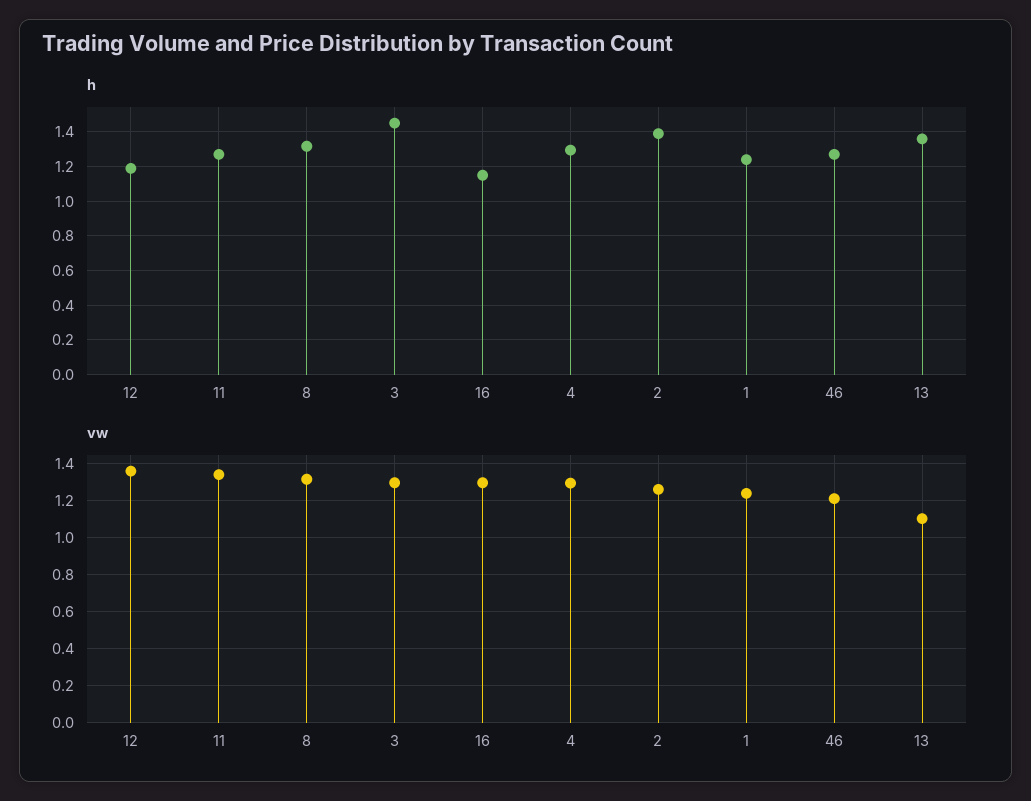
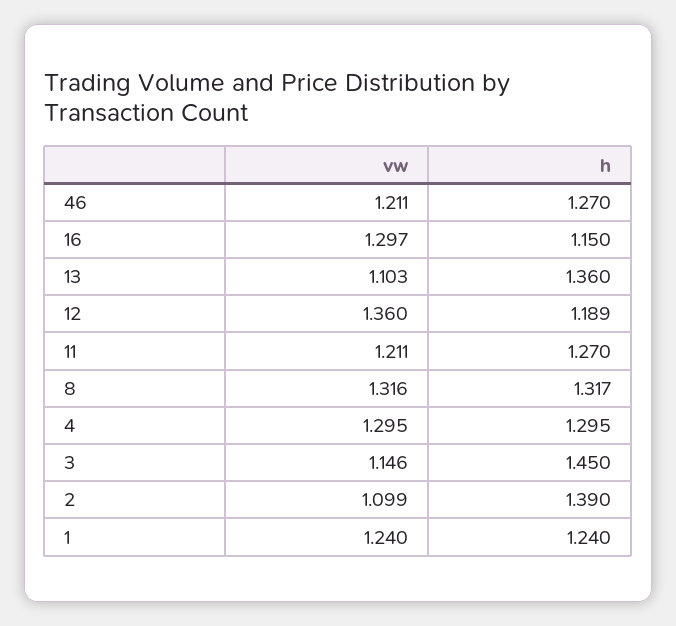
vw, 11: 1.35 -> 1.211
vw, 3: 1.3 -> 1.146
vw, 2: 1.25 -> 1.099

